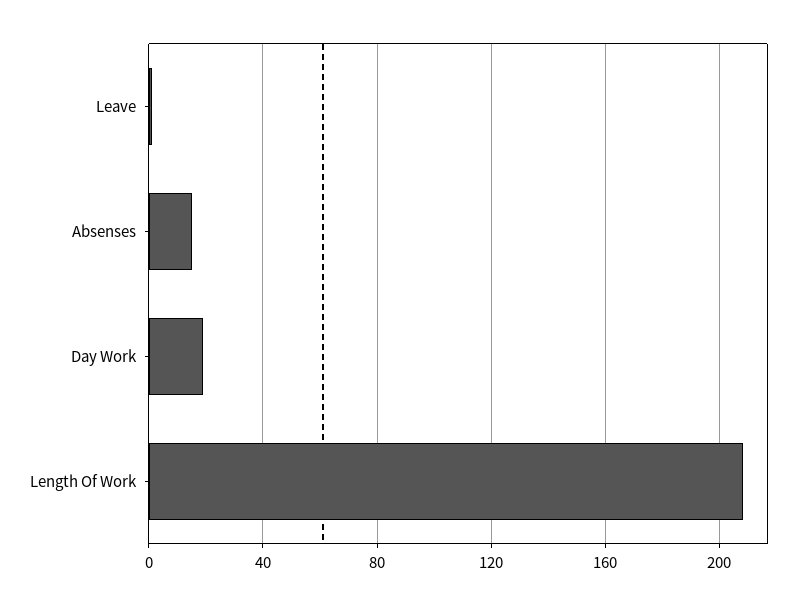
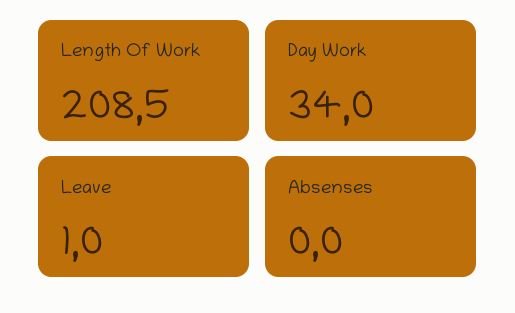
Absenses: 15 -> 0
Day Work: 20 -> 34

